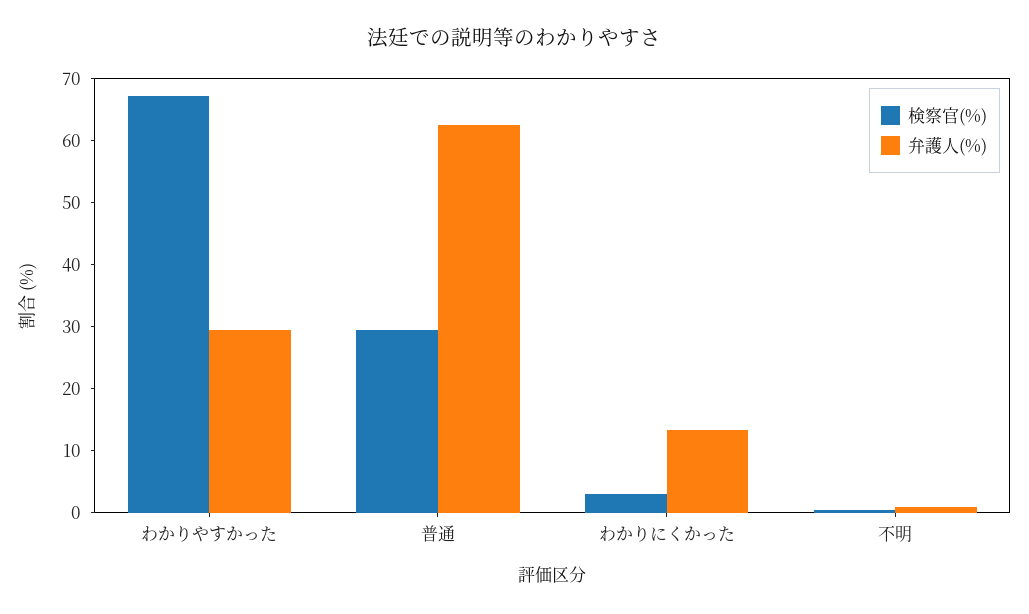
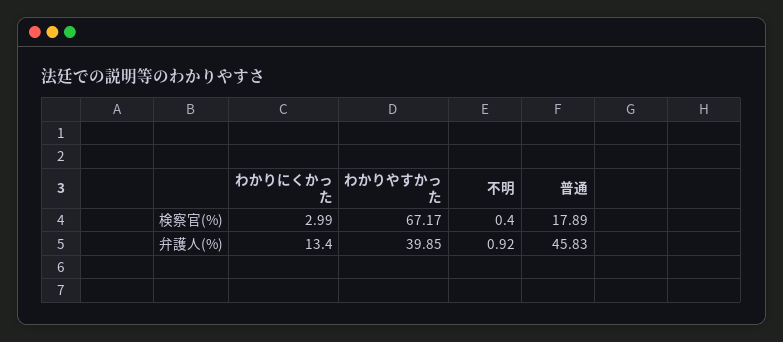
弁護人(%), わかりやすかった: 30 -> 39.85
検察官(%), 普通: 30 -> 17.89
弁護人(%), 普通: 62 -> 45.83

